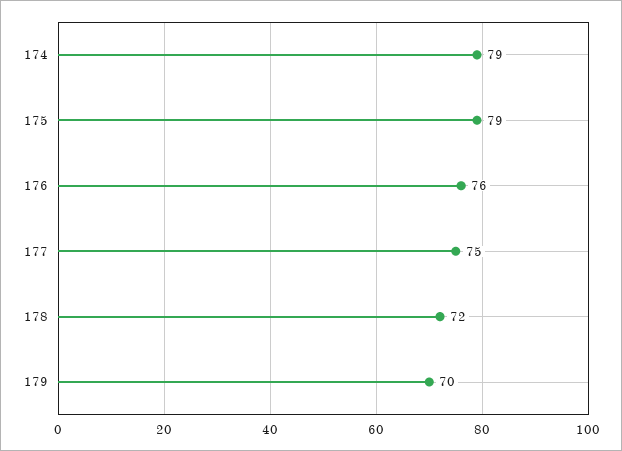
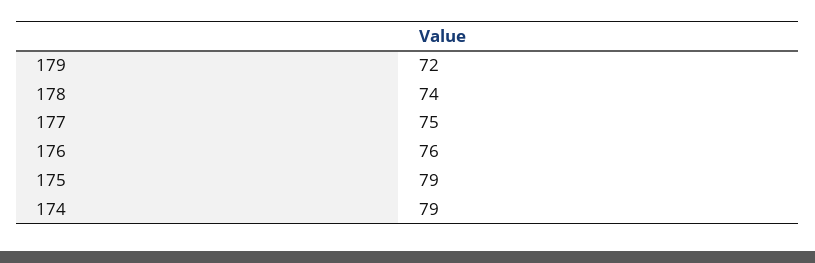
178: 72 -> 74
179: 70 -> 72

